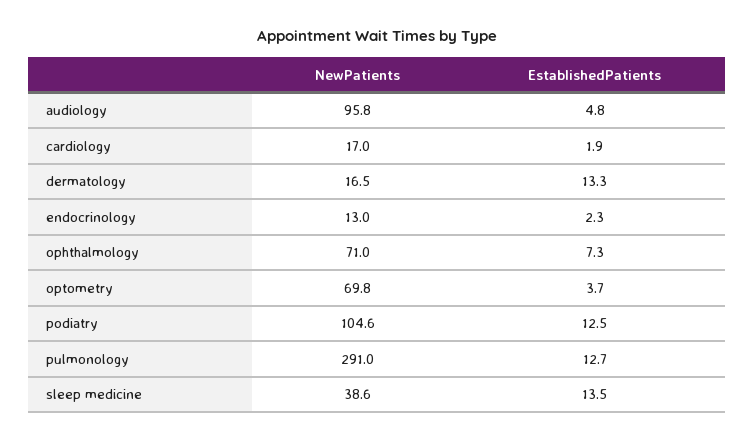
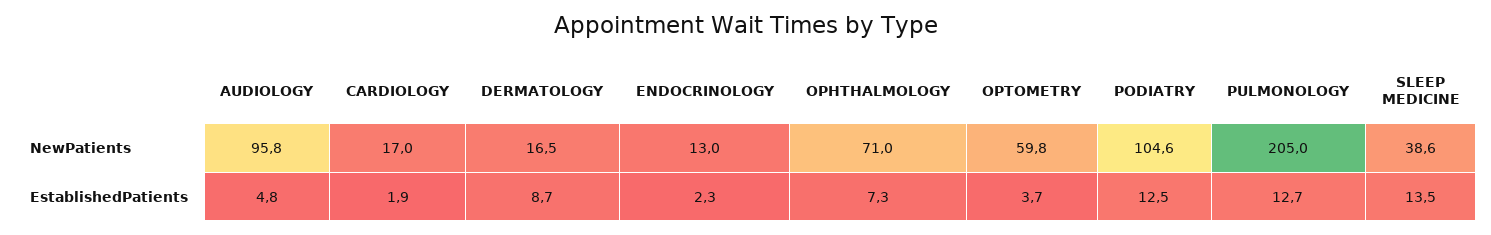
EstablishedPatients, dermatology: 13.3 -> 8.7
NewPatients, optometry: 69.8 -> 59.8
NewPatients, pulmonology: 291 -> 205

